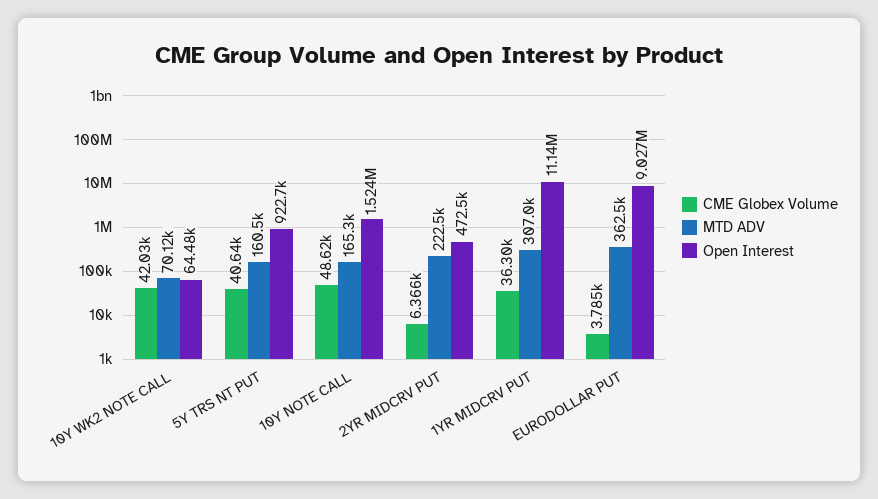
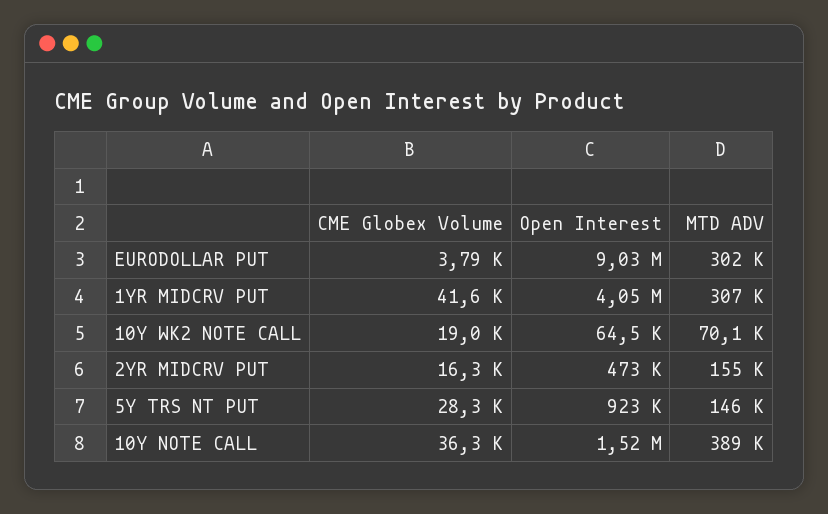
CME Globex Volume, 10Y WK2 NOTE CALL: 42030 -> 19000
CME Globex Volume, 5Y TRS NT PUT: 40640 -> 28300
MTD ADV, 5Y TRS NT PUT: 160500 -> 146000
CME Globex Volume, 10Y NOTE CALL: 48620 -> 36300
MTD ADV, 10Y NOTE CALL: 165300 -> 389000
CME Globex Volume, 2YR MIDCRV PUT: 6366 -> 16300
MTD ADV, 2YR MIDCRV PUT: 222500 -> 155000
CME Globex Volume, 1YR MIDCRV PUT: 36300 -> 41600
Open Interest, 1YR MIDCRV PUT: 11140000 -> 4050000
MTD ADV, EURODOLLAR PUT: 362500 -> 302000

